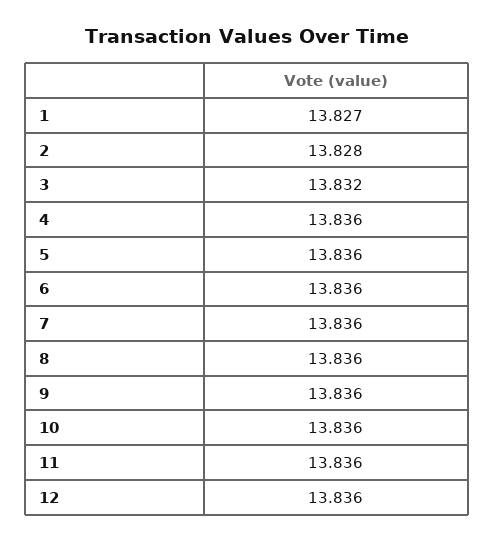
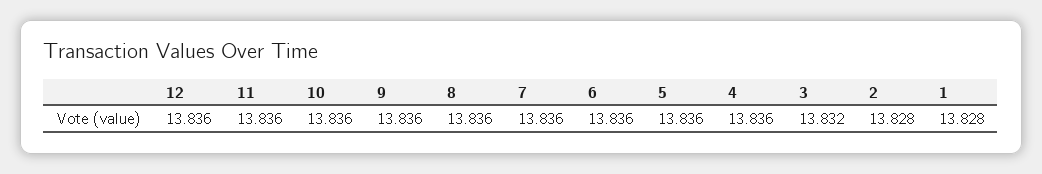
1: 13.827 -> 13.828

